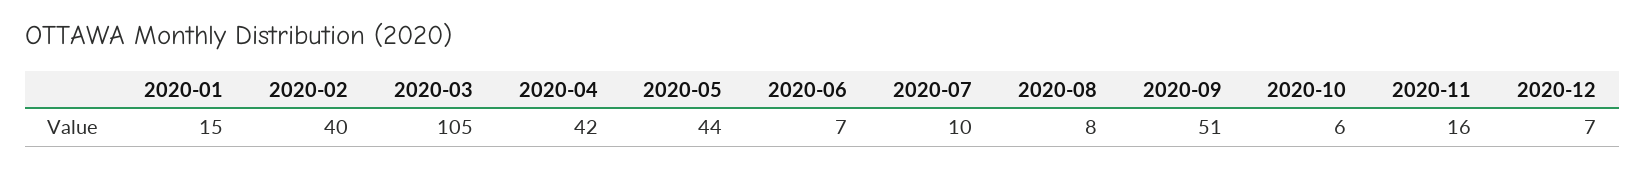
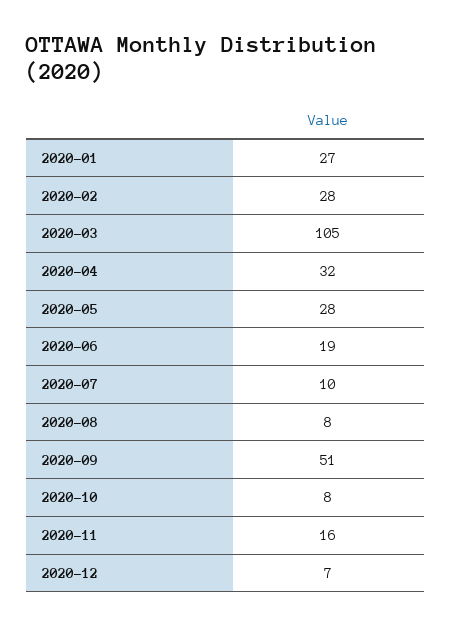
2020-01: 15 -> 27
2020-02: 40 -> 28
2020-04: 42 -> 32
2020-05: 44 -> 28
2020-06: 7 -> 19
2020-10: 6 -> 8

